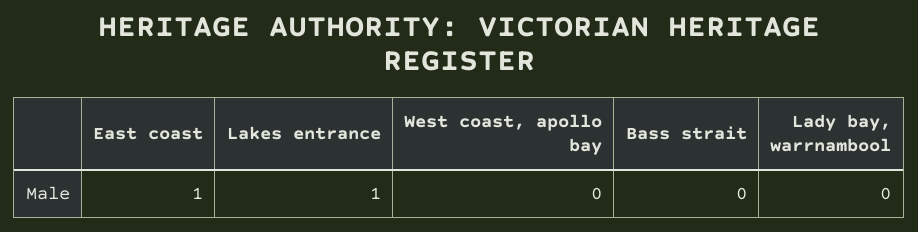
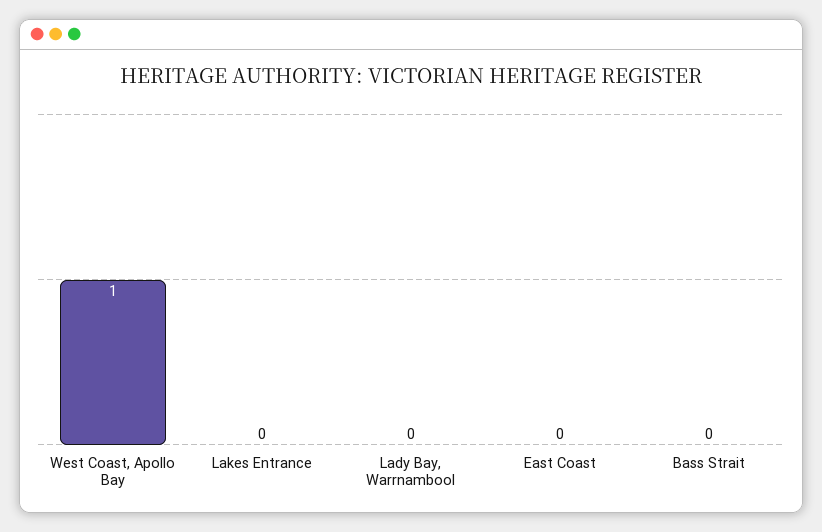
East coast: 1 -> 0
Lakes entrance: 1 -> 0
West coast, apollo bay: 0 -> 1

